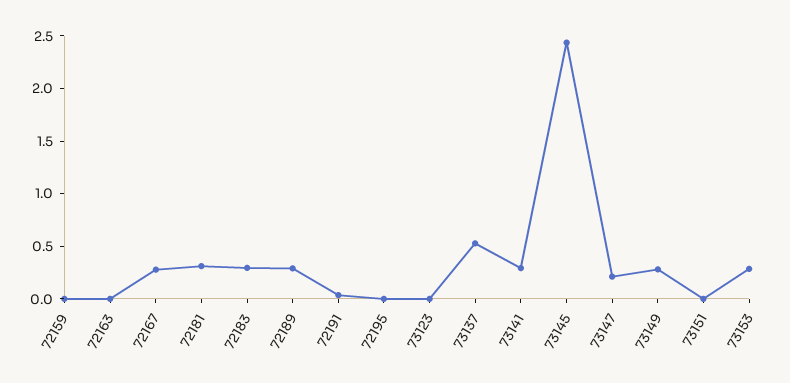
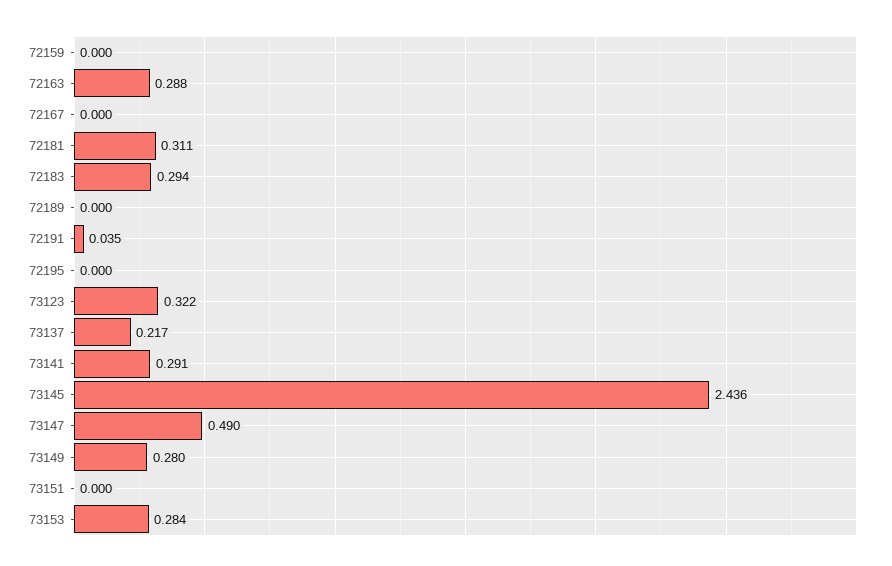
72163: 0 -> 0.288
72167: 0.3 -> 0
72189: 0.3 -> 0
73123: 0 -> 0.322
73137: 0.5 -> 0.217
73147: 0.2 -> 0.49

